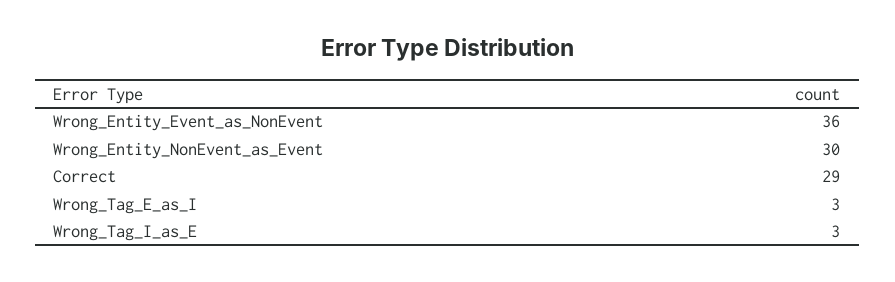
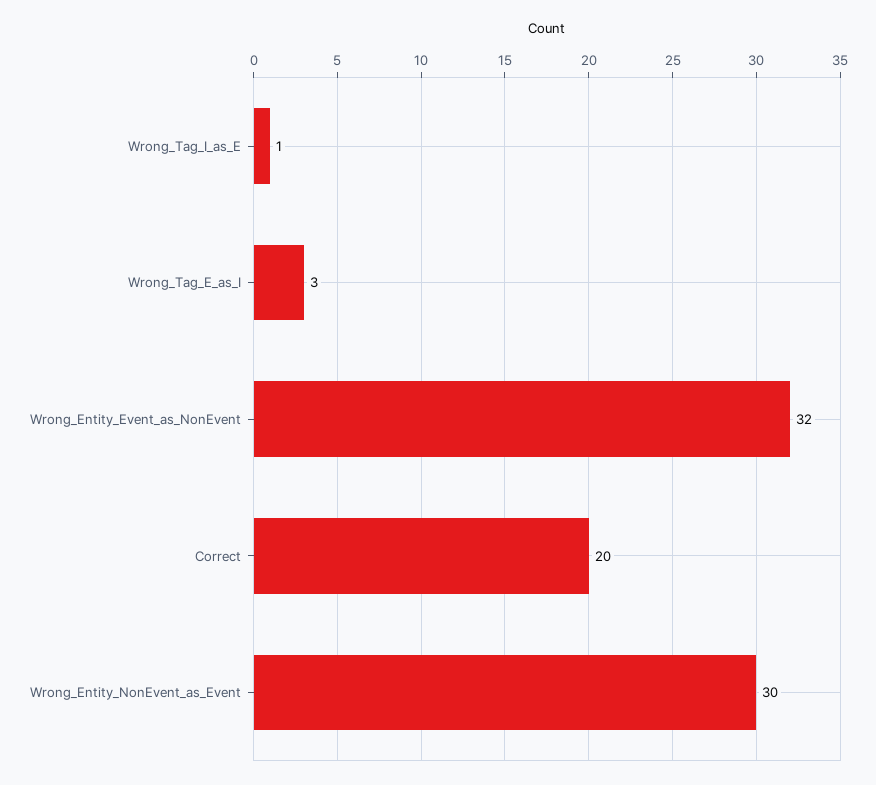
Wrong_Entity_Event_as_NonEvent: 36 -> 32
Correct: 29 -> 20
Wrong_Tag_I_as_E: 3 -> 1

